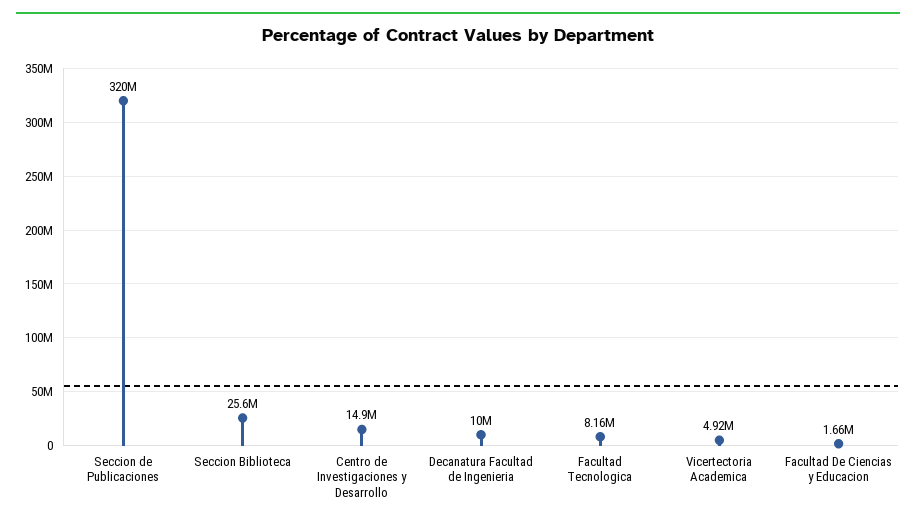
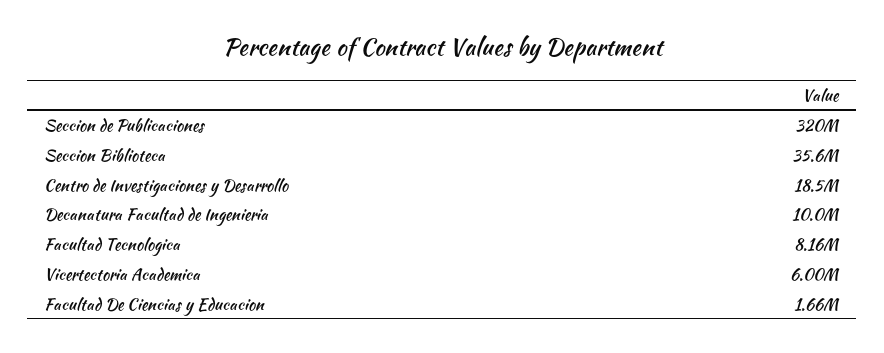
Seccion Biblioteca: 25600000 -> 35600000
Centro de Investigaciones y Desarrollo: 14900000 -> 18500000
Vicertectoria Academica: 4920000 -> 6000000

